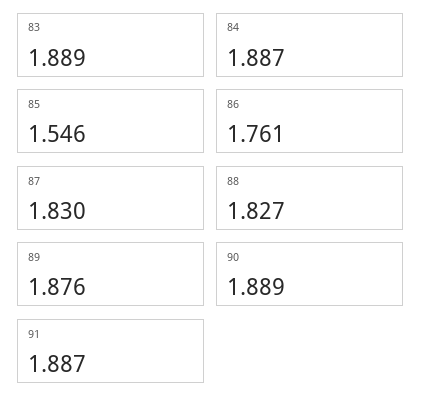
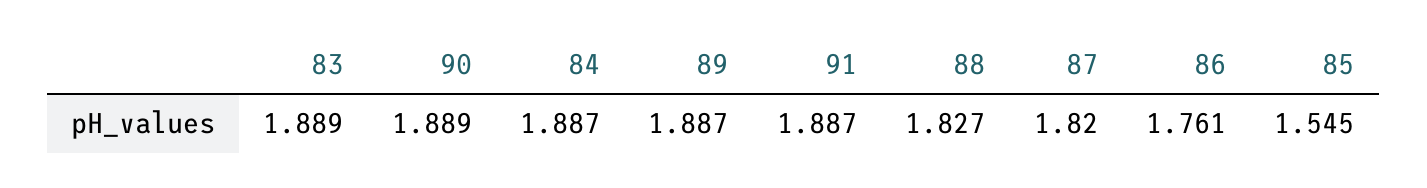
85: 1.546 -> 1.545
87: 1.83 -> 1.82
89: 1.876 -> 1.887

